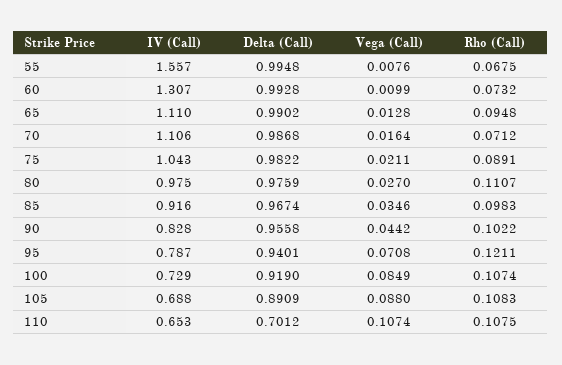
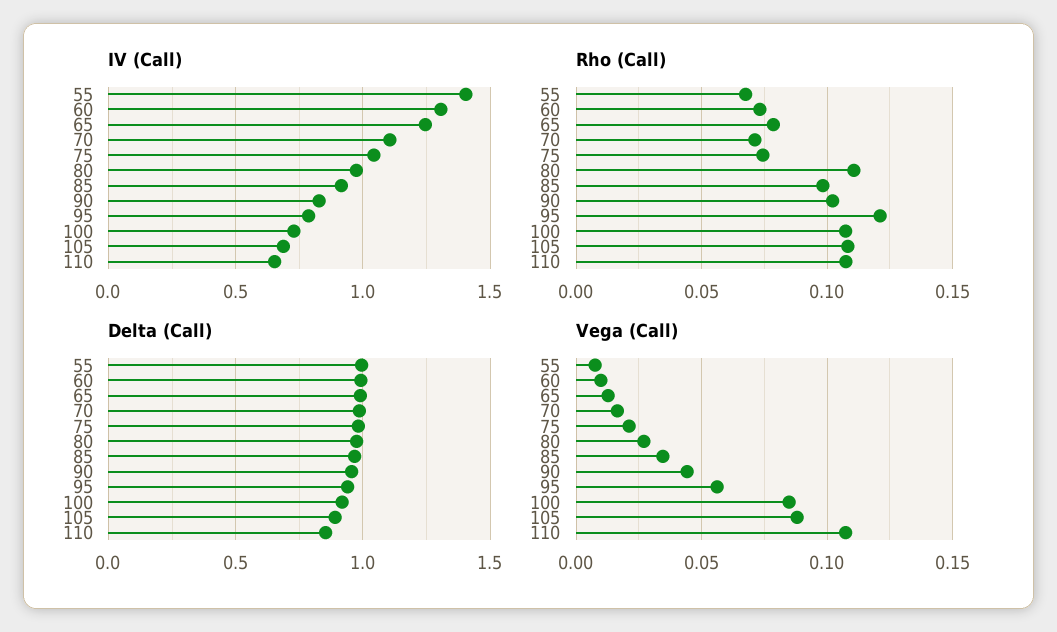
IV (Call), 55: 1.557 -> 1.4
IV (Call), 65: 1.11 -> 1.25
Rho (Call), 65: 0.0948 -> 0.08
Rho (Call), 75: 0.0891 -> 0.075
Vega (Call), 95: 0.0708 -> 0.055
Delta (Call), 110: 0.7012 -> 0.85

